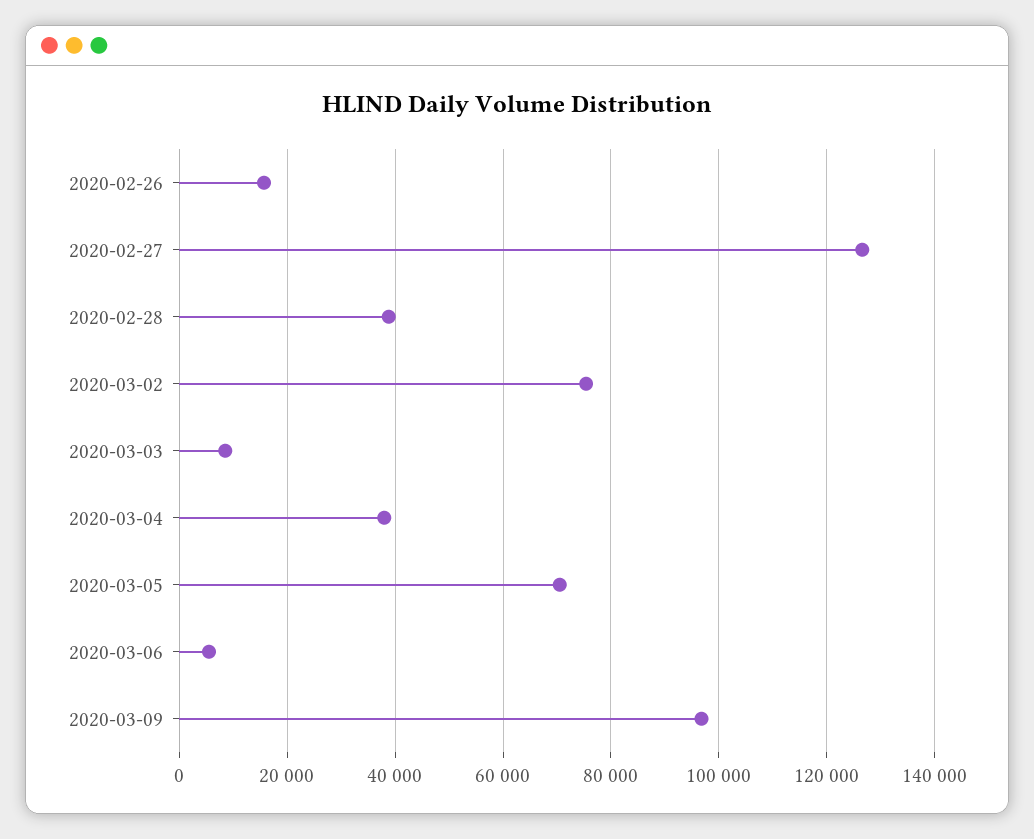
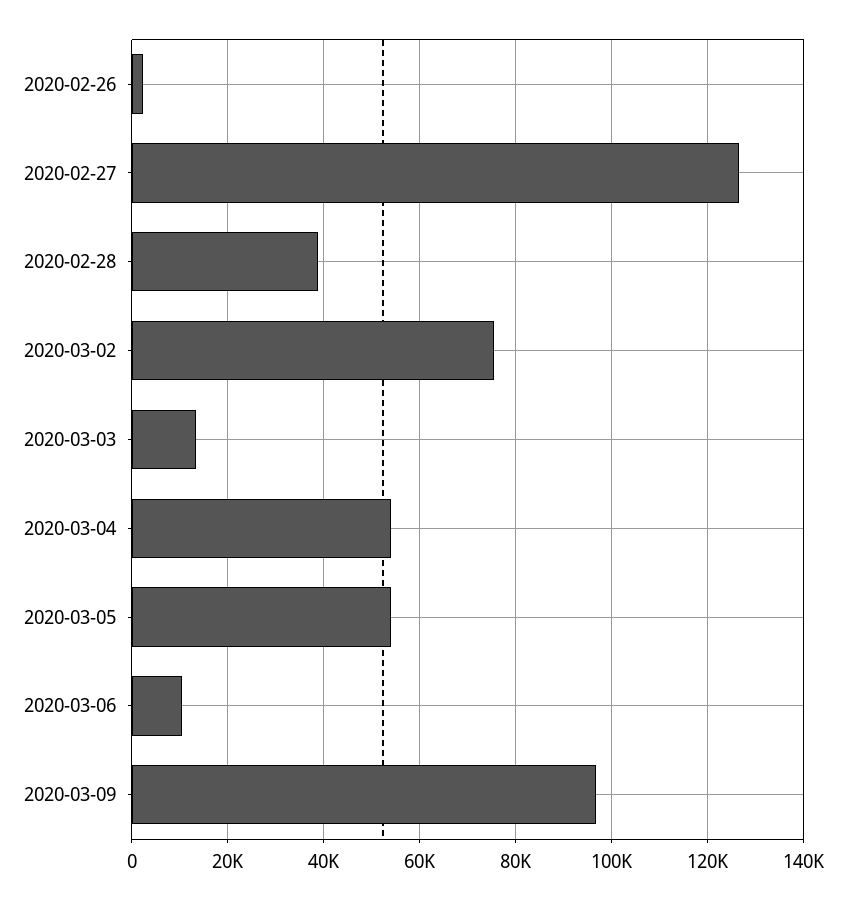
2020-02-26: 16000 -> 2000
2020-03-03: 8000 -> 14000
2020-03-04: 38000 -> 54000
2020-03-05: 70000 -> 54000
2020-03-06: 6000 -> 10000

